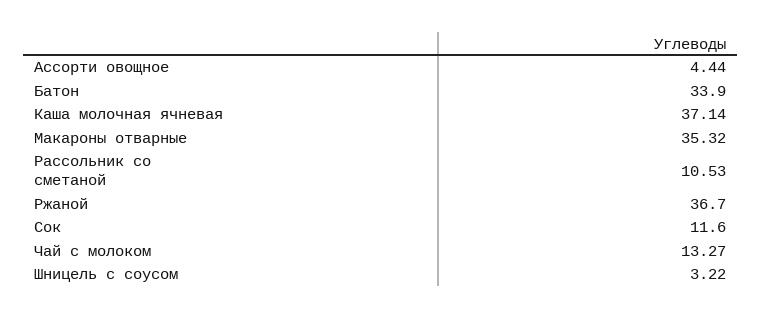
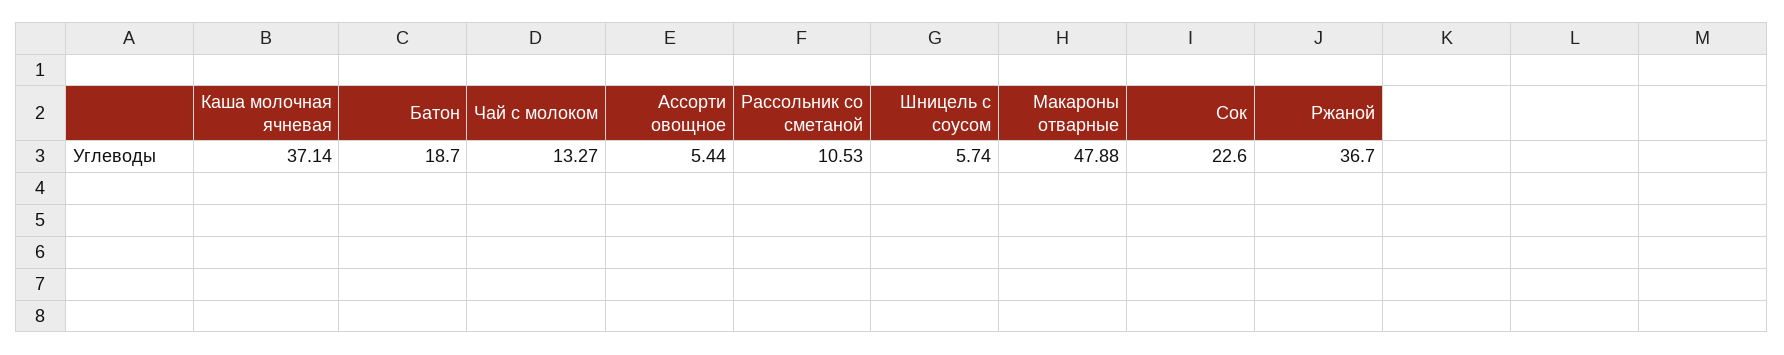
Ассорти овощное: 4.44 -> 5.44
Батон: 33.9 -> 18.7
Макароны отварные: 35.32 -> 47.88
Сок: 11.6 -> 22.6
Шницель с соусом: 3.22 -> 5.74

